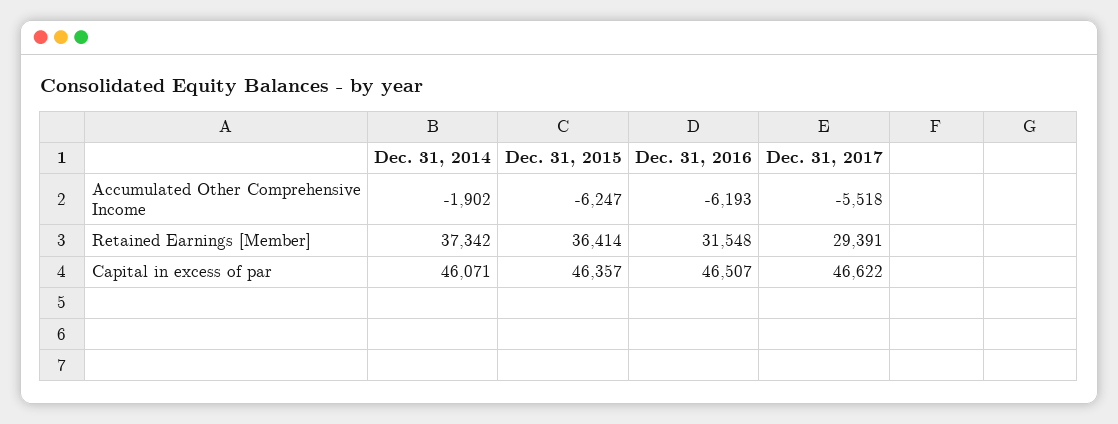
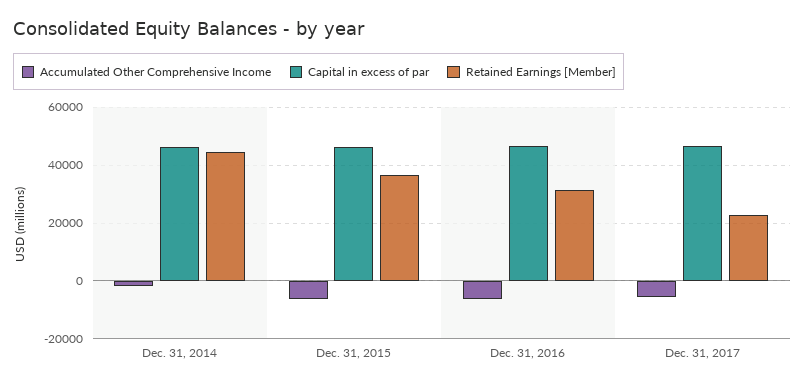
Retained Earnings [Member], Dec. 31, 2014: 37342 -> 45000
Retained Earnings [Member], Dec. 31, 2017: 29391 -> 22500

